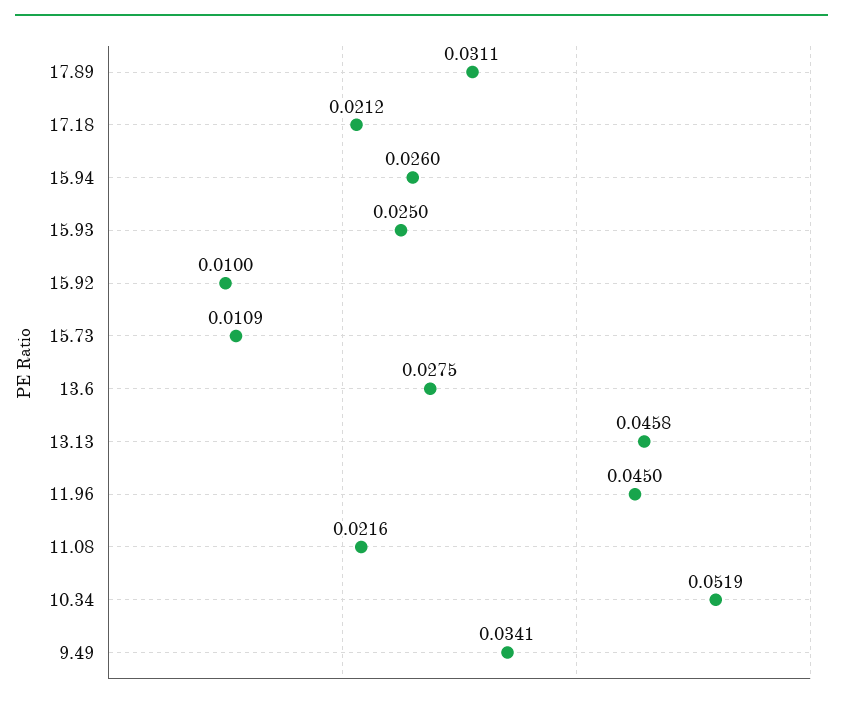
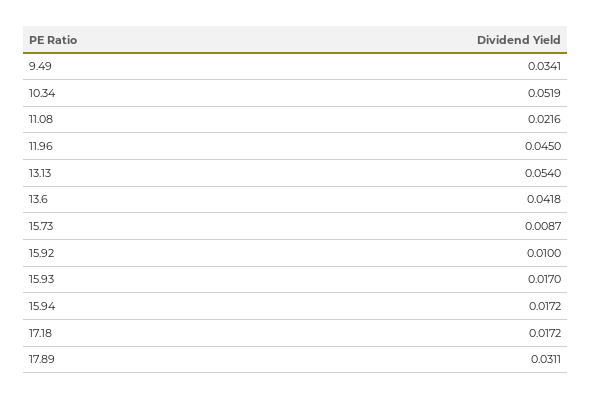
17.18: 0.0212 -> 0.0172
15.94: 0.026 -> 0.0172
15.93: 0.025 -> 0.017
15.73: 0.0109 -> 0.0087
13.6: 0.0275 -> 0.0418
13.13: 0.0458 -> 0.054

